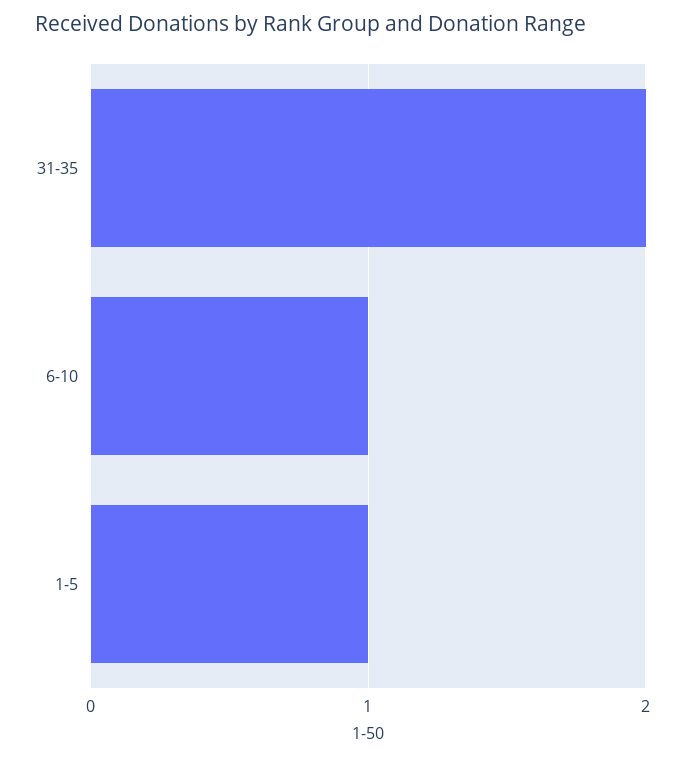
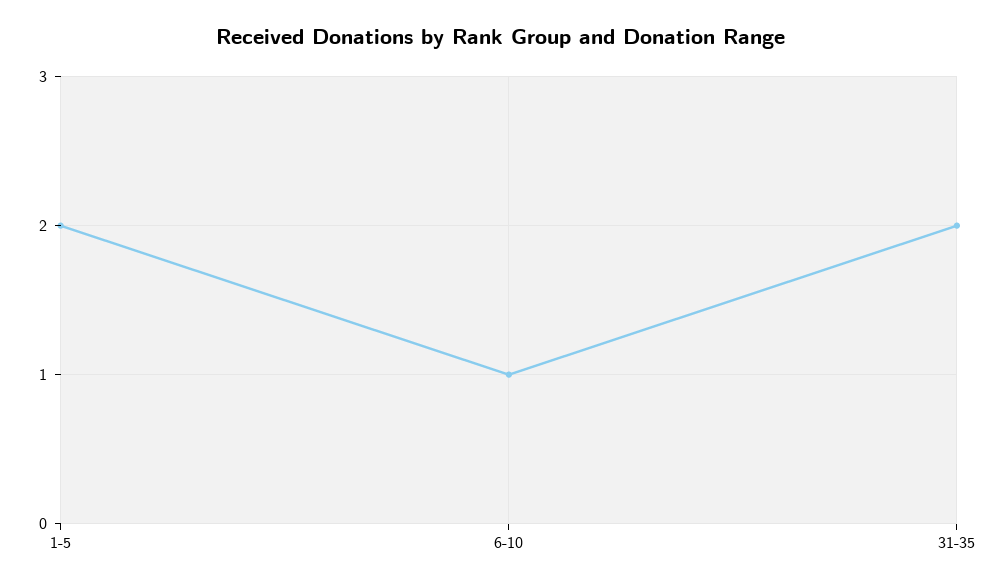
1-5: 1 -> 2

